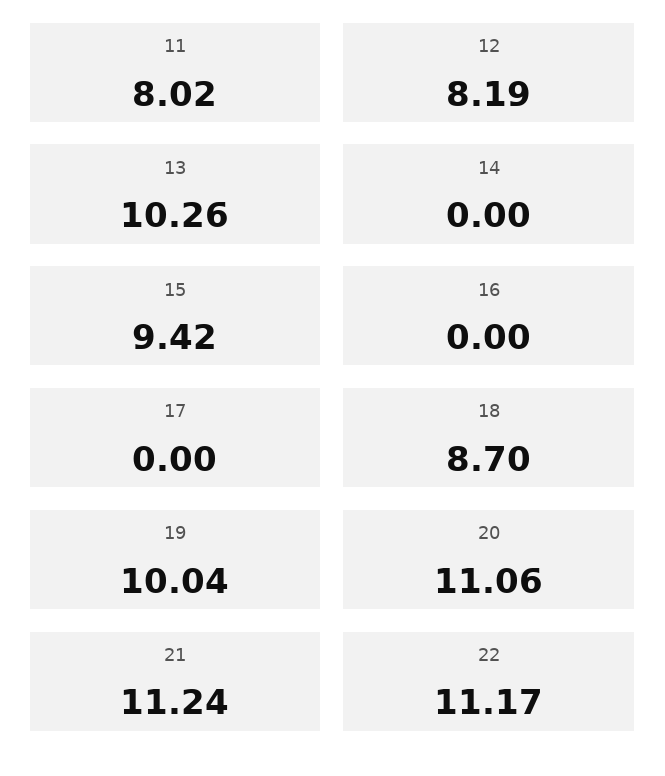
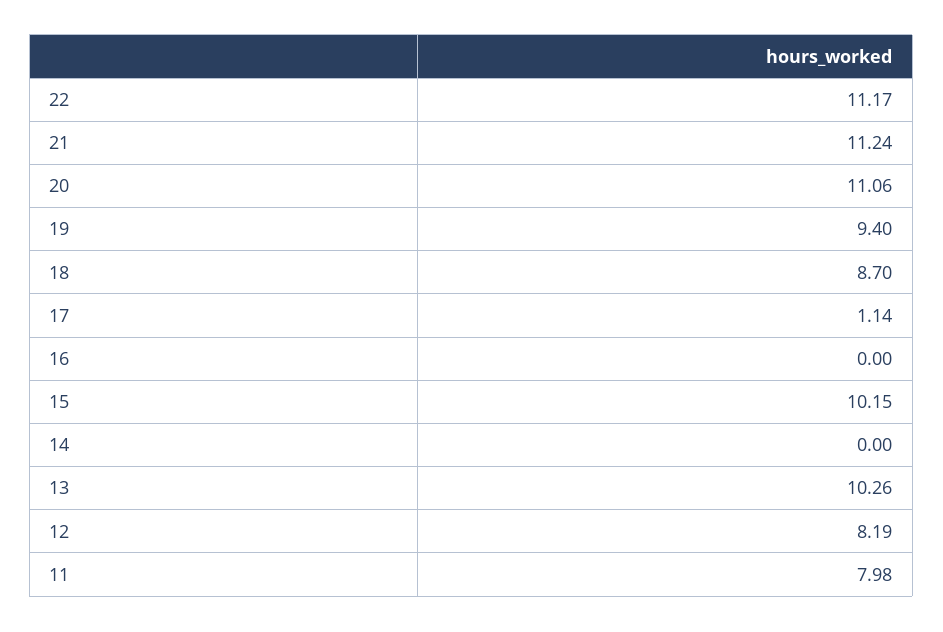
11: 8.02 -> 7.98
15: 9.42 -> 10.15
17: 0 -> 1.14
19: 10.04 -> 9.4

